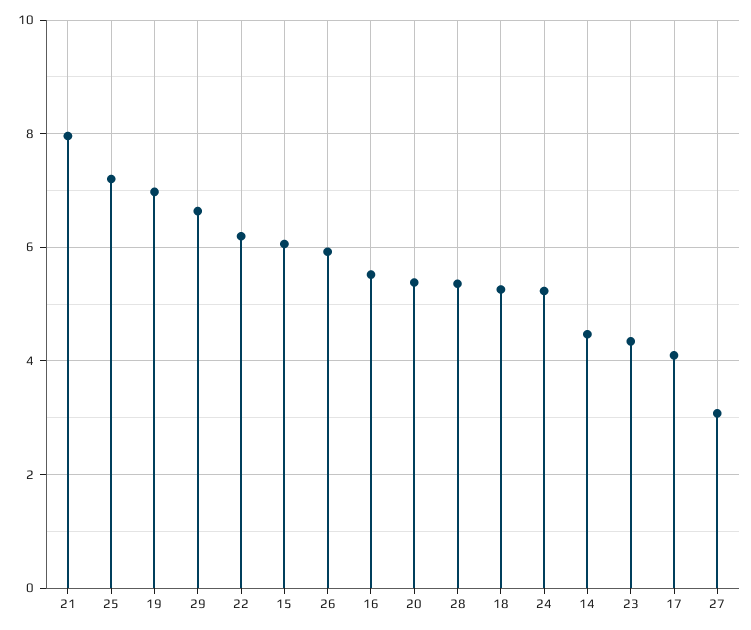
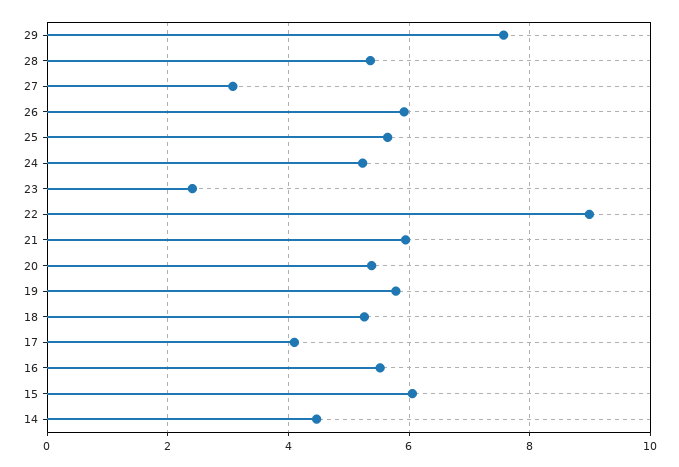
21: 8 -> 6
25: 7.2 -> 5.6
19: 7 -> 5.8
29: 6.6 -> 7.6
22: 6.2 -> 9
23: 4.4 -> 2.4

